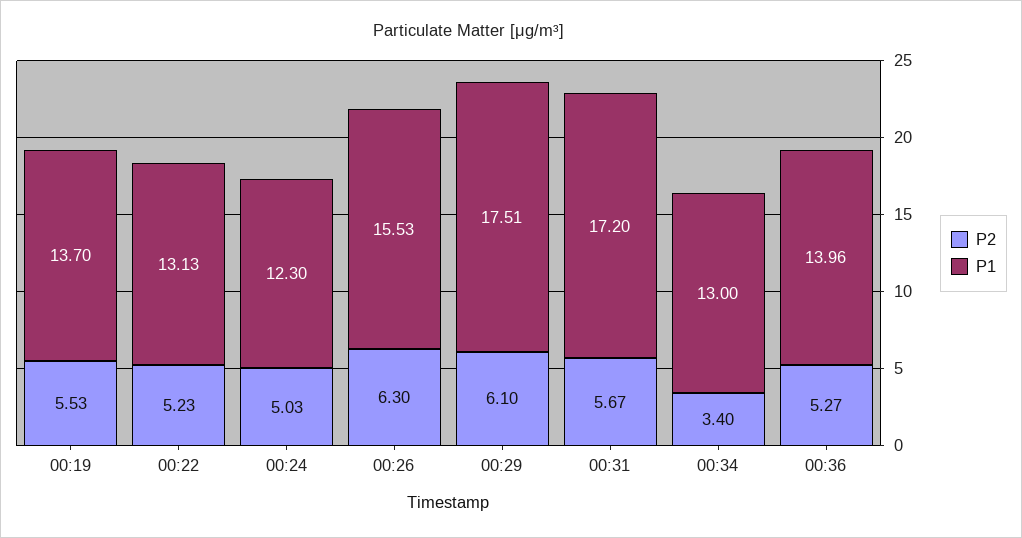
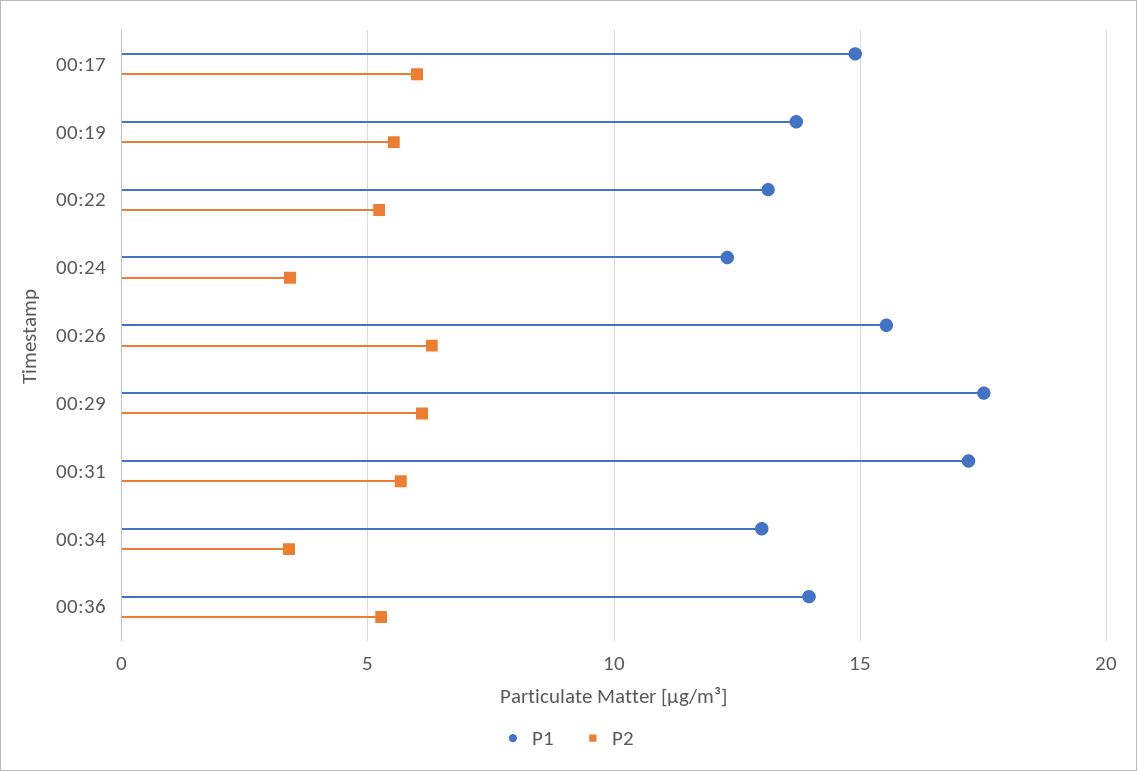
P2, 00:24: 5.03 -> 3.5
P1, 00:17: none -> 15
P2, 00:17: none -> 6

